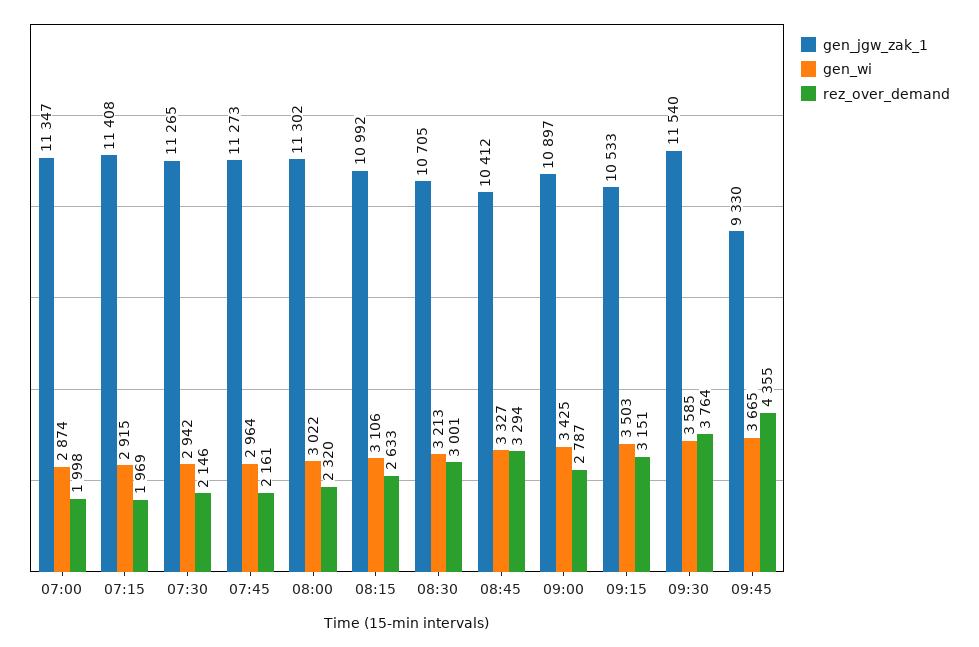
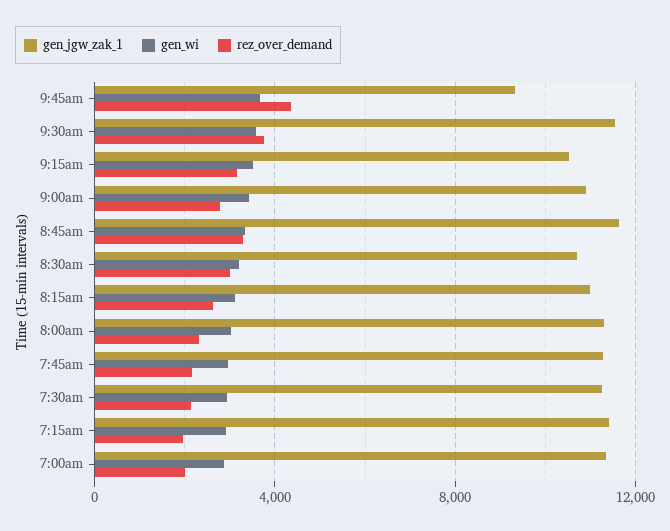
gen_jgw_zak_1, 08:45: 10412 -> 11500

